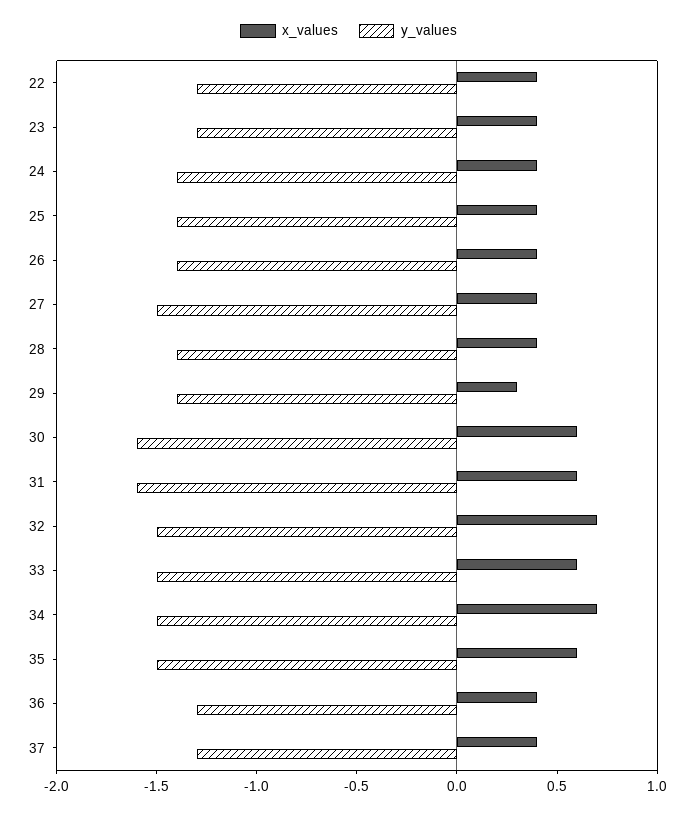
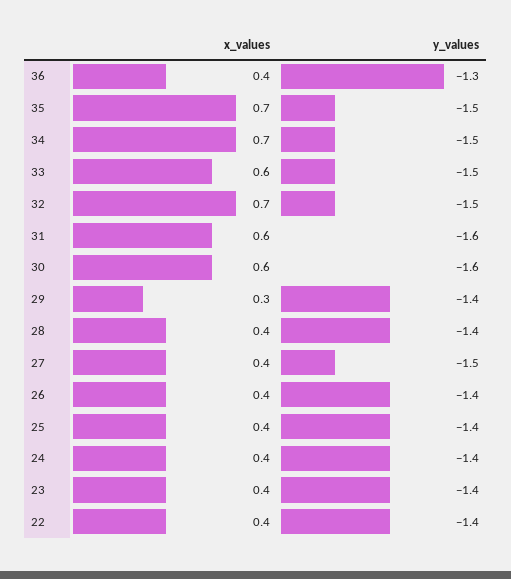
y_values, 22: -1.3 -> -1.4
y_values, 23: -1.3 -> -1.4
x_values, 35: 0.6 -> 0.7
x_values, 37: 0.4 -> none
y_values, 37: -1.3 -> none

